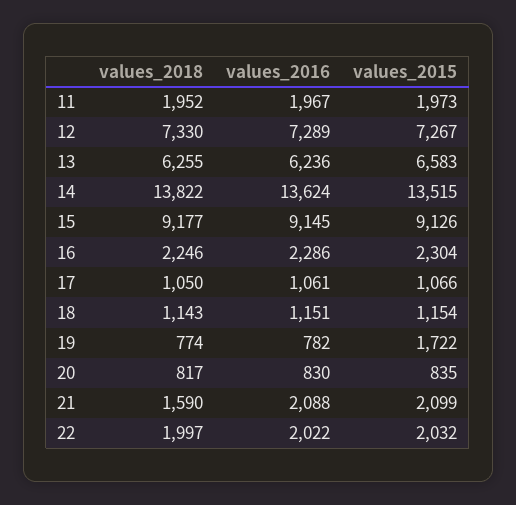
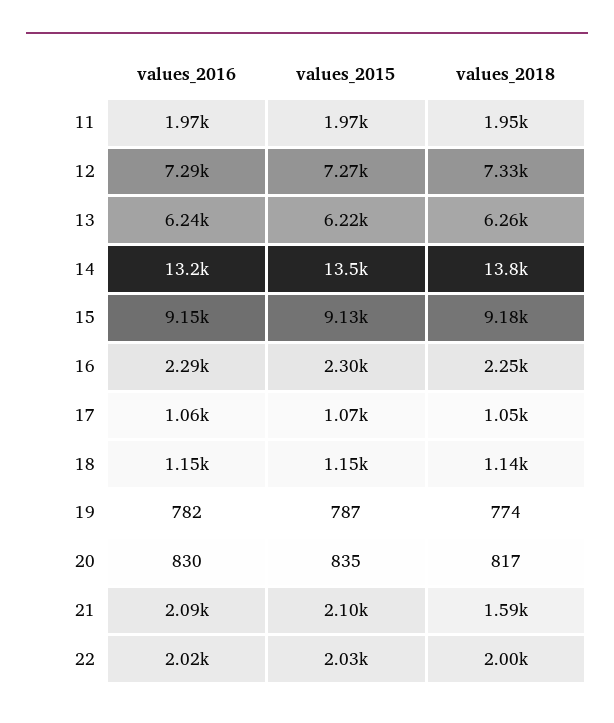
values_2015, 13: 6583 -> 6220
values_2016, 14: 13624 -> 13200
values_2015, 19: 1722 -> 787

